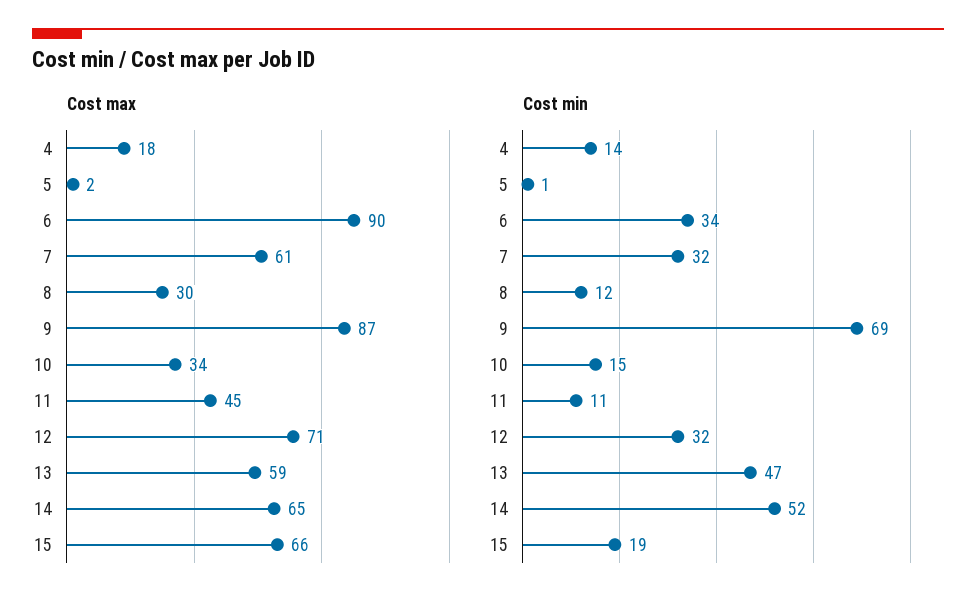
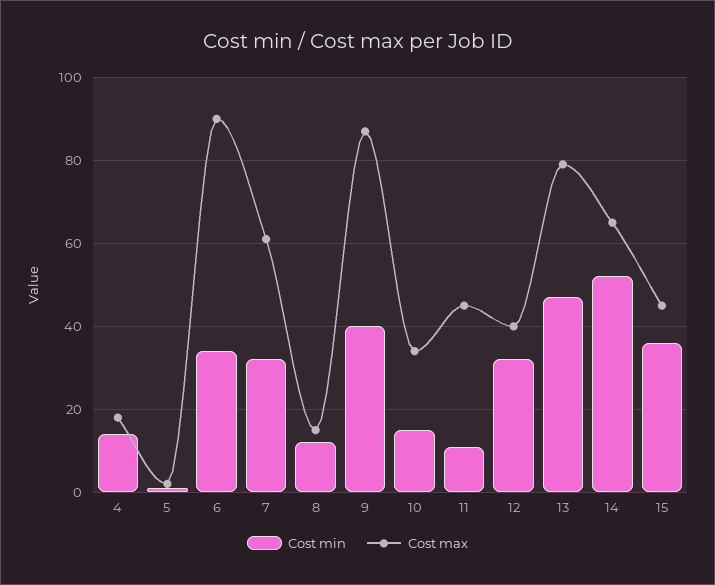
Cost max, 8: 30 -> 15
Cost max, 12: 71 -> 40
Cost max, 13: 59 -> 80
Cost max, 15: 66 -> 45
Cost min, 9: 69 -> 40
Cost min, 15: 19 -> 35

